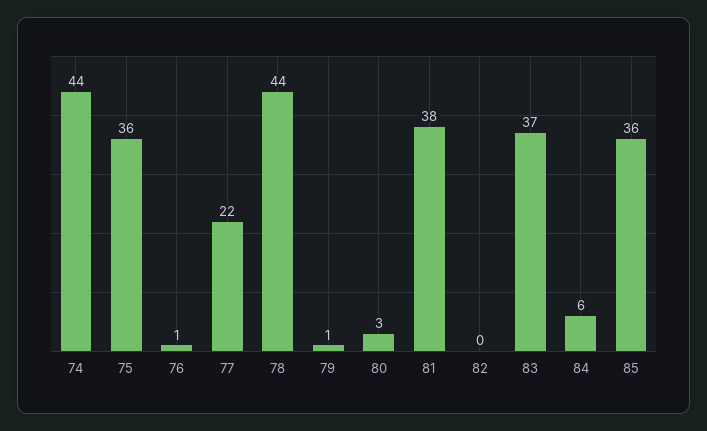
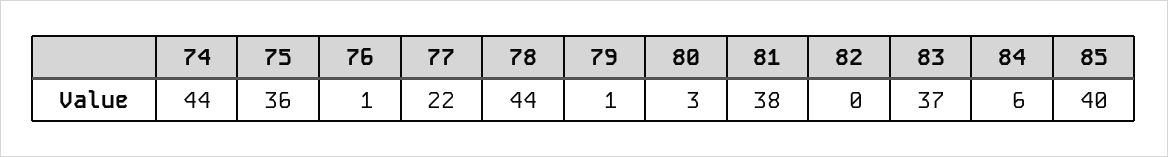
85: 36 -> 40

